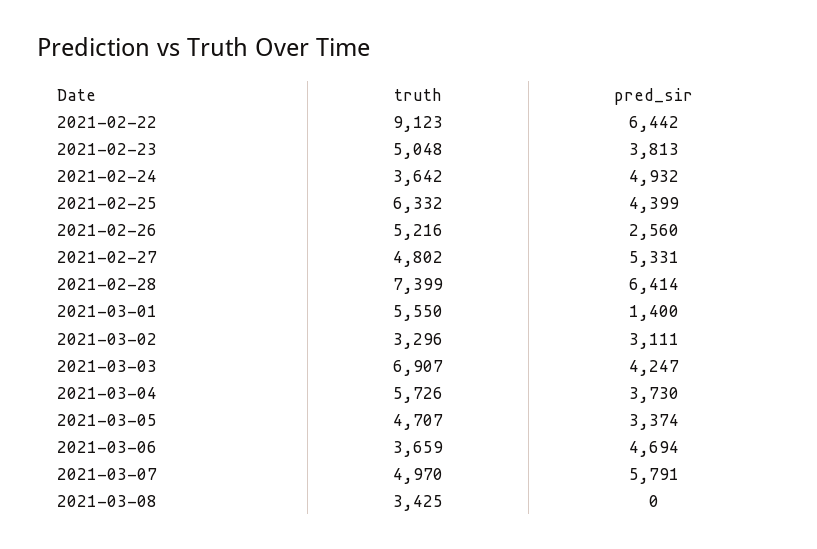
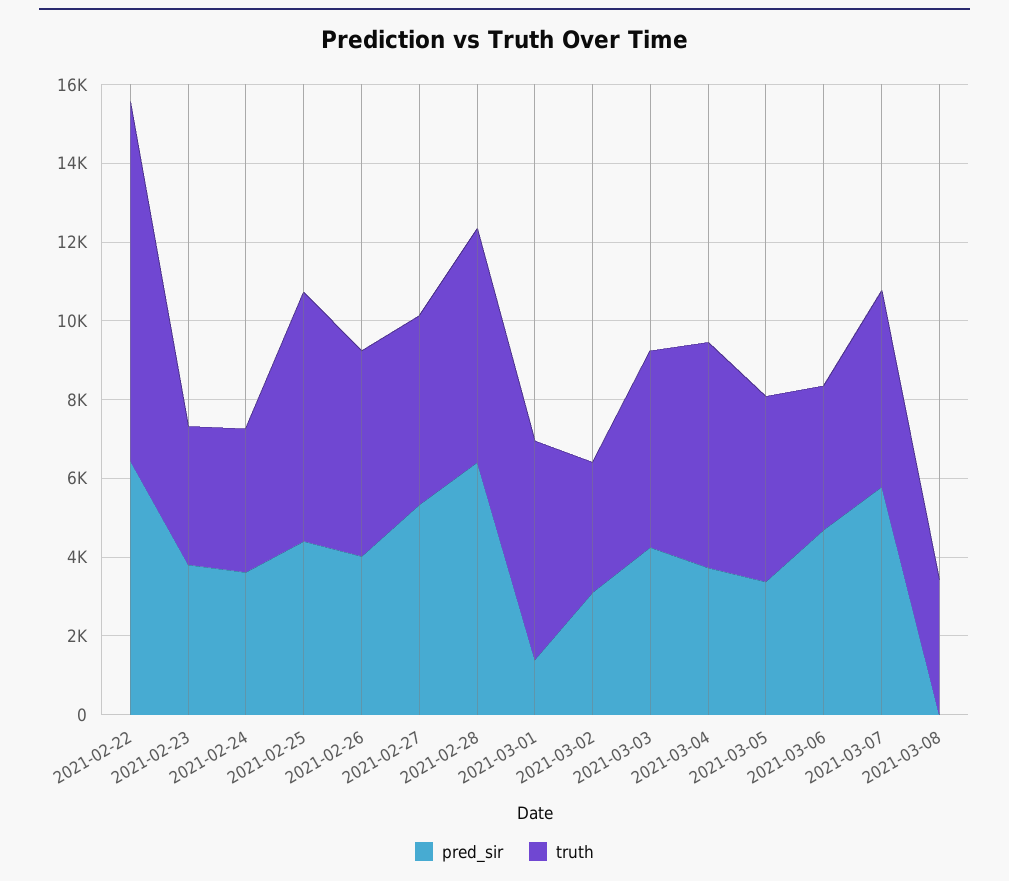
truth, 2021-02-23: 5048 -> 3500
pred_sir, 2021-02-24: 4932 -> 3500
pred_sir, 2021-02-26: 2560 -> 4000
truth, 2021-02-28: 7399 -> 6000
truth, 2021-03-03: 6907 -> 5000

